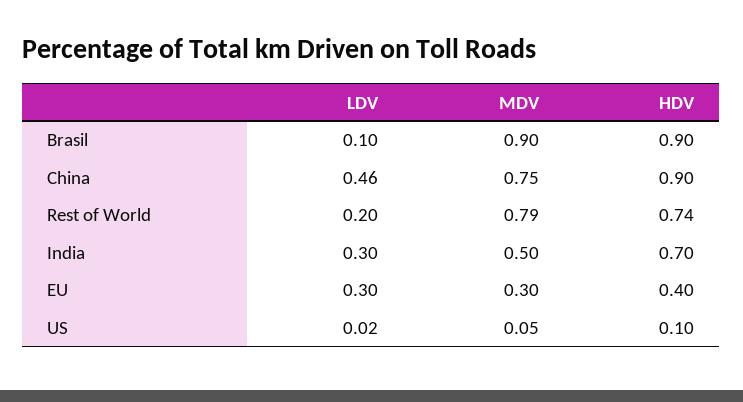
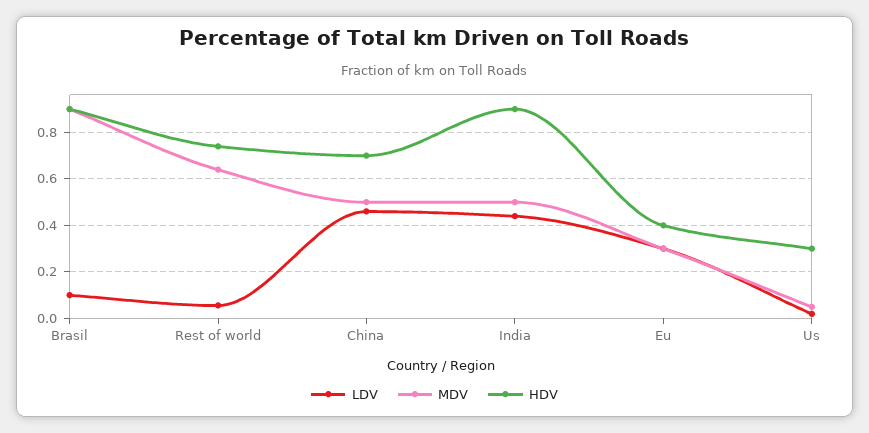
MDV, China: 0.75 -> 0.5
HDV, China: 0.9 -> 0.7
LDV, Rest of World: 0.2 -> 0.05
MDV, Rest of World: 0.79 -> 0.65
LDV, India: 0.3 -> 0.45
HDV, India: 0.7 -> 0.9
HDV, US: 0.1 -> 0.3

